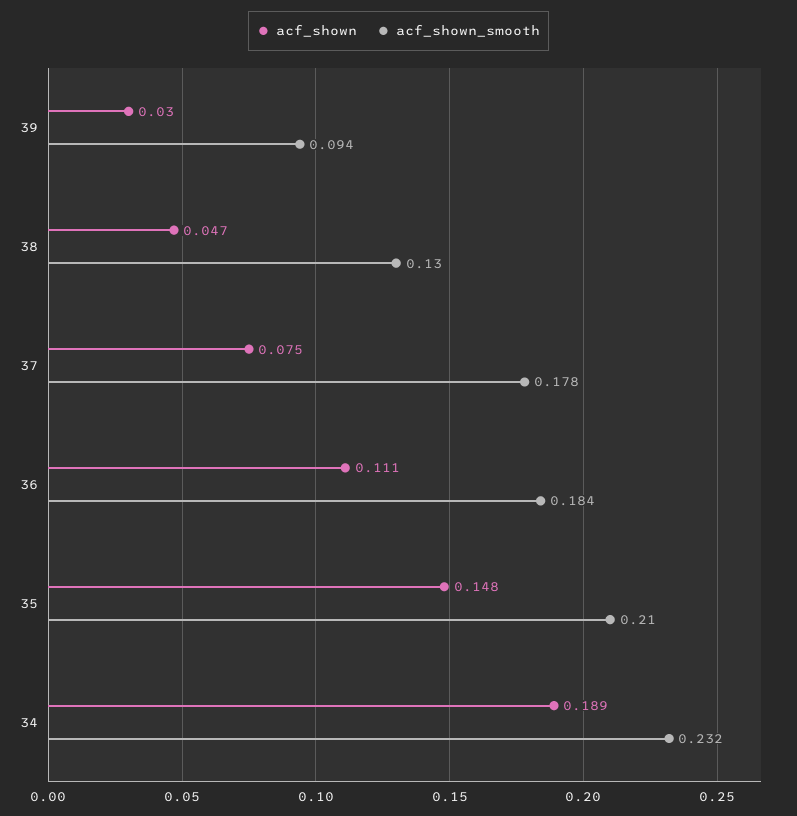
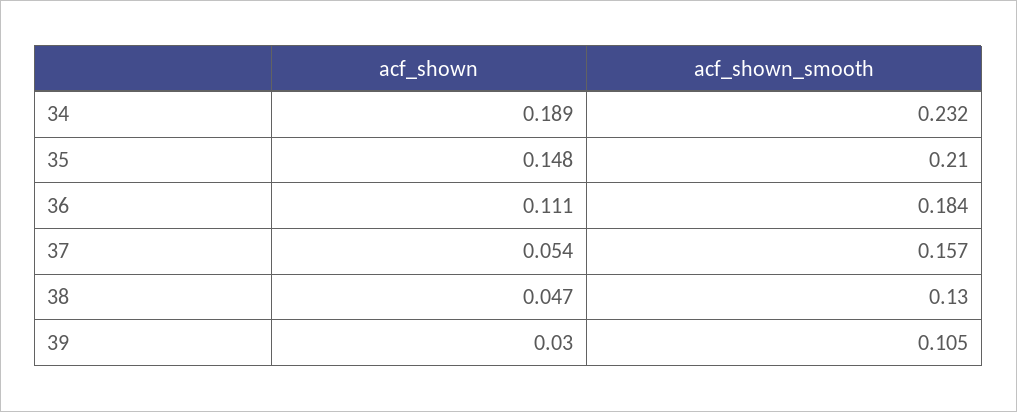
acf_shown_smooth, 39: 0.094 -> 0.105
acf_shown, 37: 0.075 -> 0.054
acf_shown_smooth, 37: 0.178 -> 0.157

